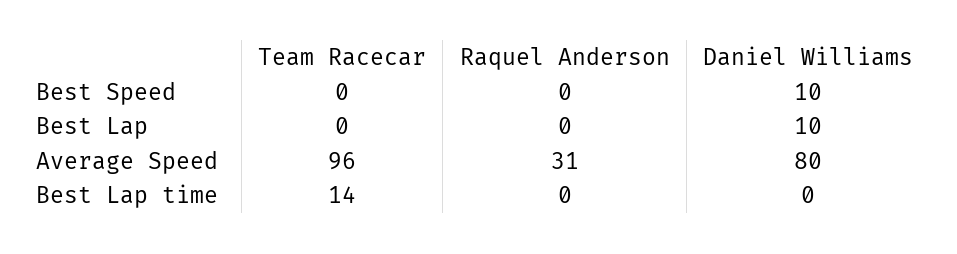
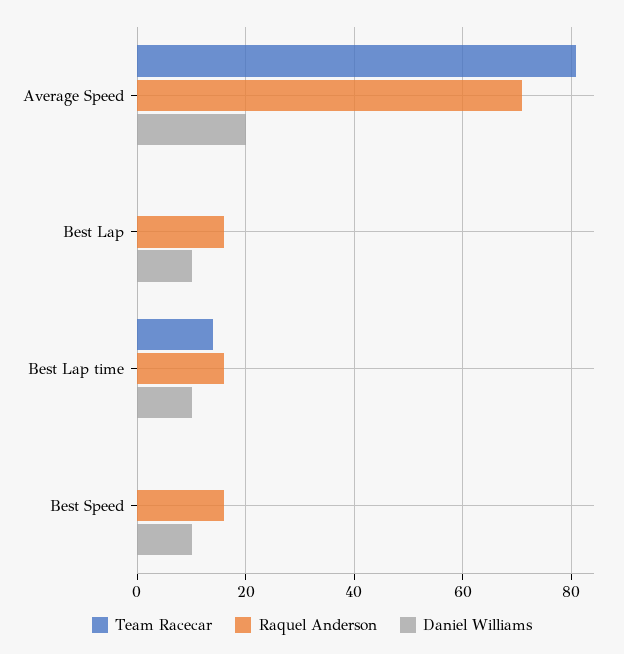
Raquel Anderson, Best Speed: 0 -> 15
Raquel Anderson, Best Lap: 0 -> 15
Team Racecar, Average Speed: 96 -> 80
Raquel Anderson, Average Speed: 31 -> 70
Daniel Williams, Average Speed: 80 -> 20
Raquel Anderson, Best Lap time: 0 -> 15
Daniel Williams, Best Lap time: 0 -> 10

